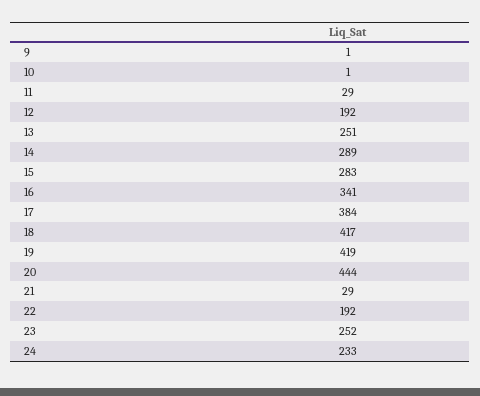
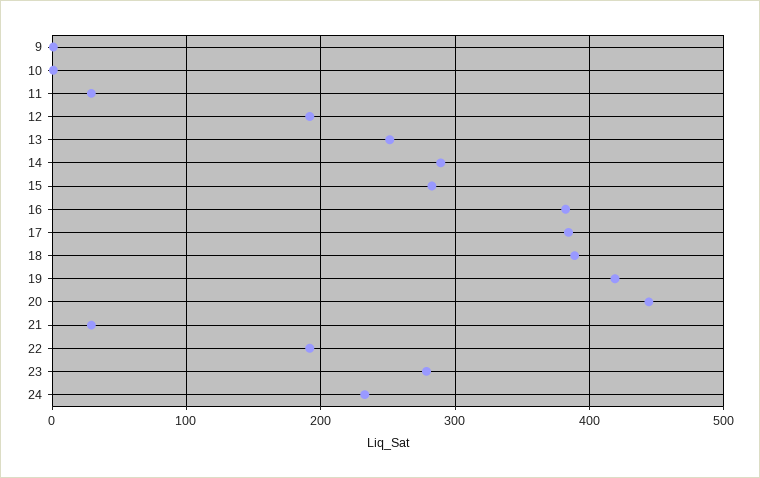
16: 341 -> 380
18: 417 -> 390
23: 252 -> 280

